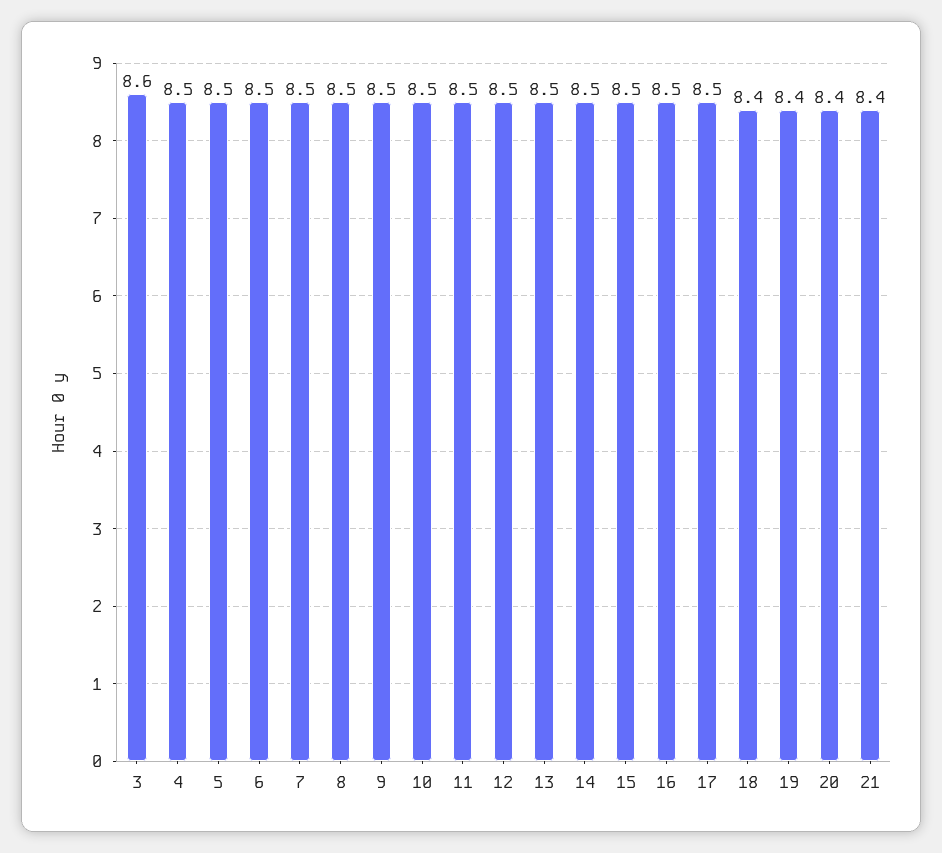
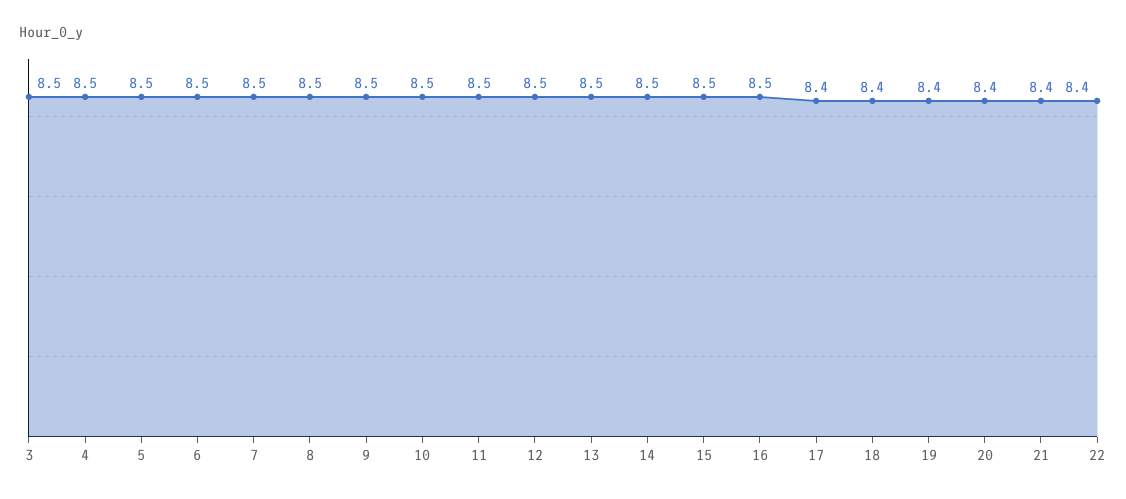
3: 8.6 -> 8.5
17: 8.5 -> 8.4
22: none -> 8.4

